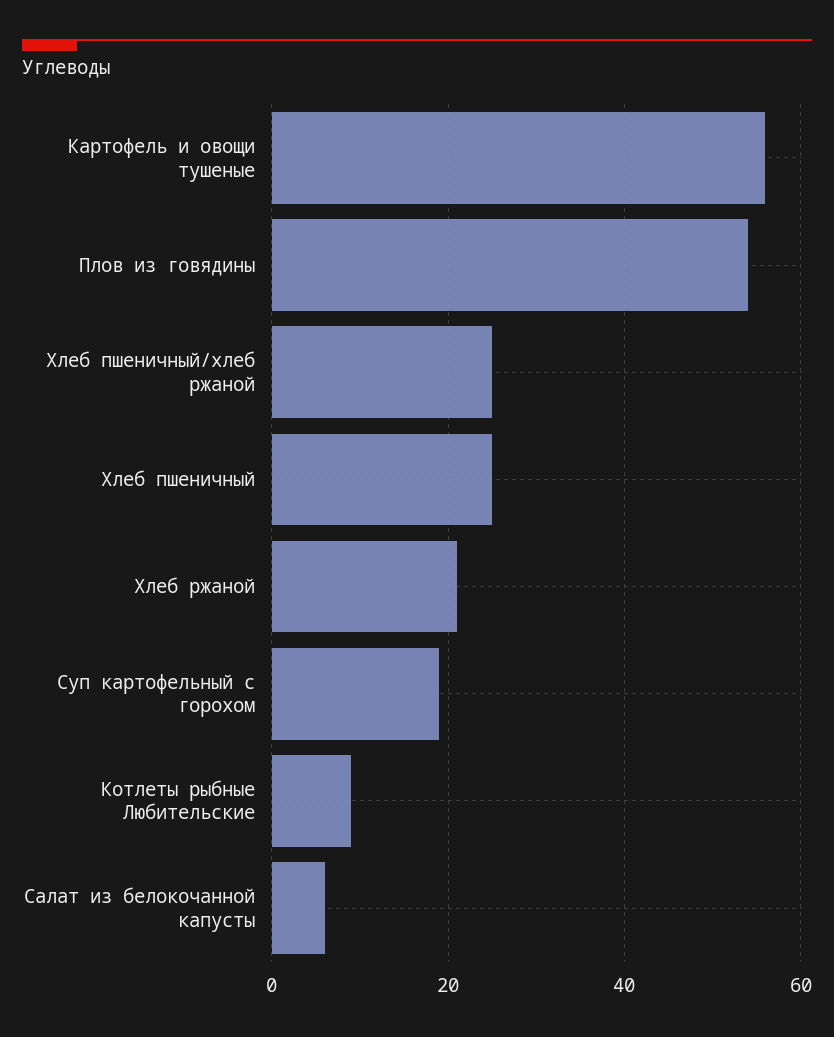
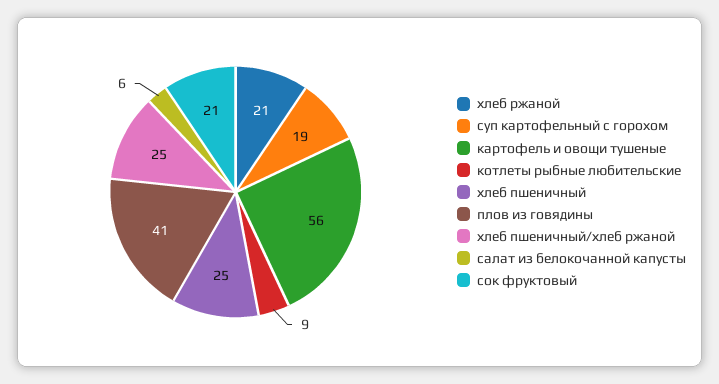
Плов из говядины: 55 -> 41
сок фруктовый: none -> 21

